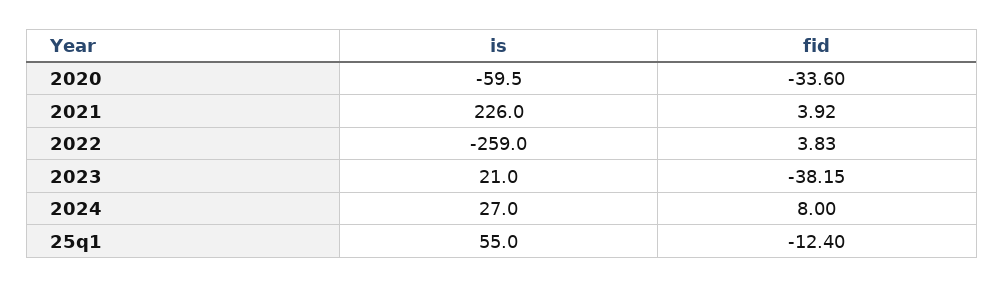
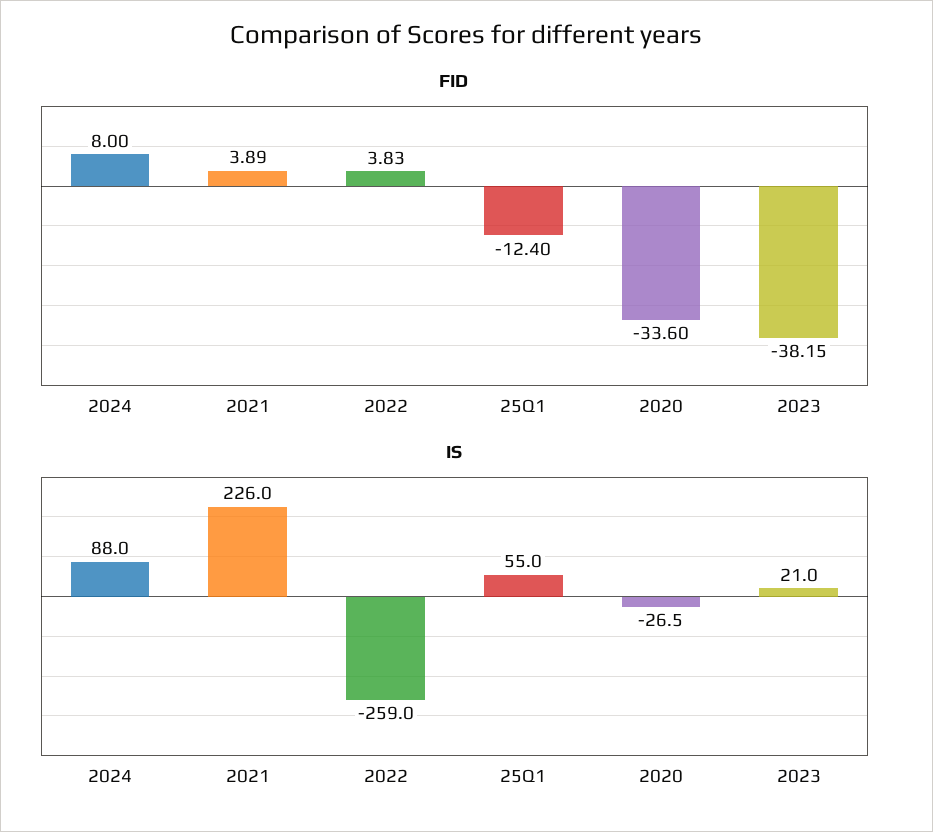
is, 2020: -59.5 -> -26.5
fid, 2021: 3.92 -> 3.89
is, 2024: 27 -> 88

